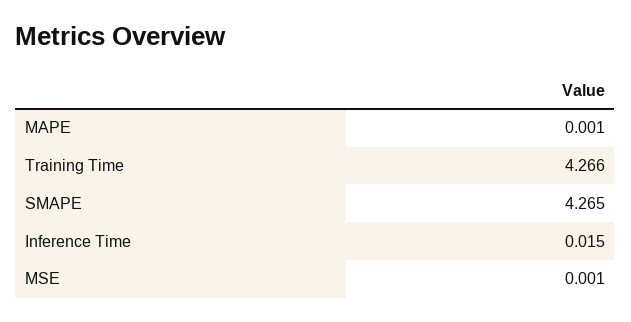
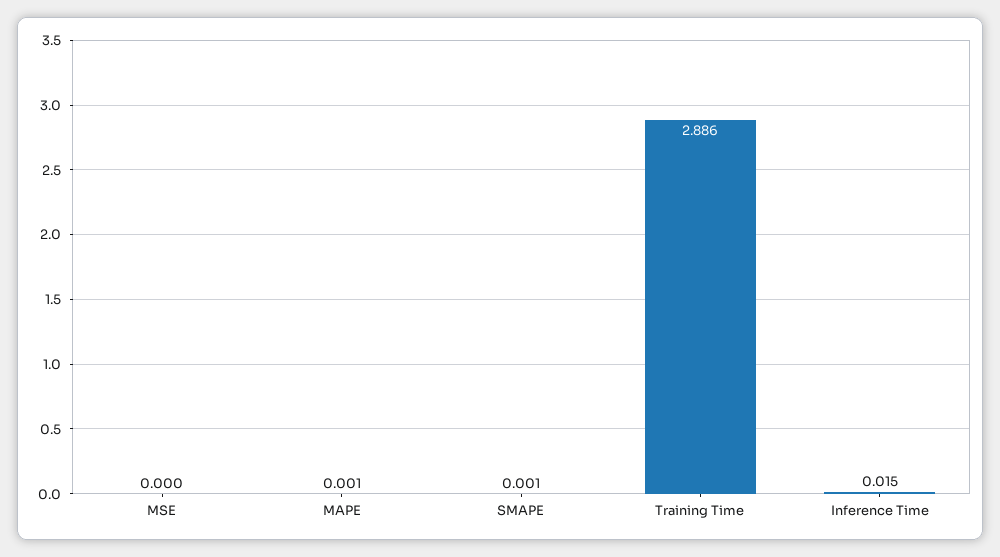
Training Time: 4.266 -> 2.886
SMAPE: 4.265 -> 0.001
MSE: 0.001 -> 0

